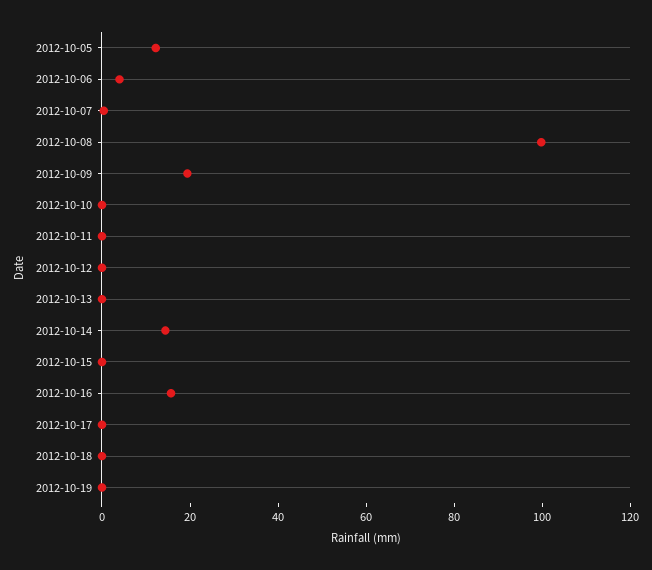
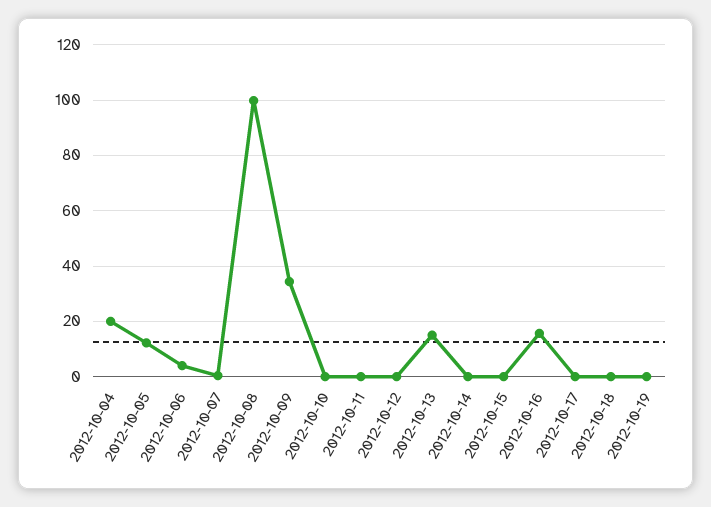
2012-10-09: 20 -> 35
2012-10-13: 0 -> 15
2012-10-14: 15 -> 0
2012-10-04: none -> 20

